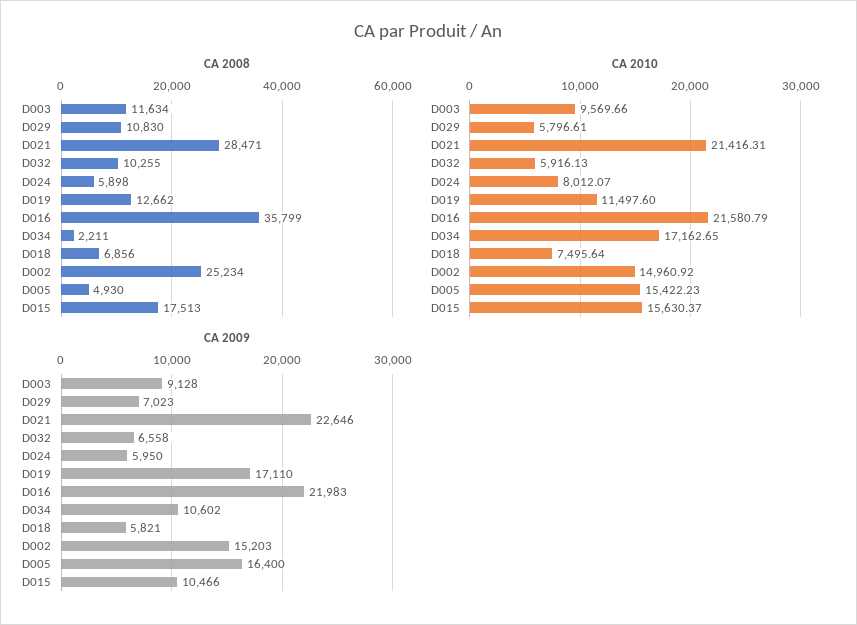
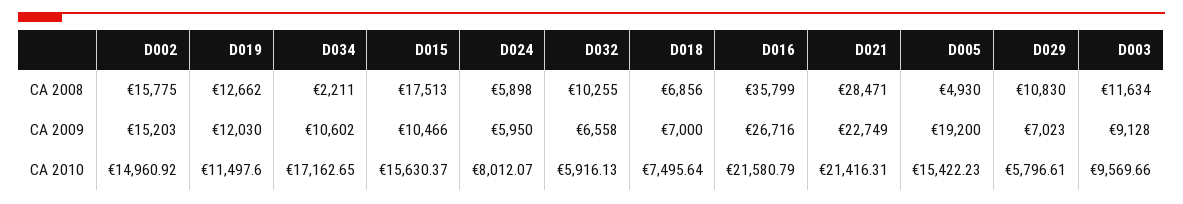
CA 2008, D002: 25234 -> 15775
CA 2009, D021: 22646 -> 22749
CA 2009, D019: 17110 -> 12030
CA 2009, D016: 21983 -> 26716
CA 2009, D018: 5821 -> 7000
CA 2009, D005: 16400 -> 19200

